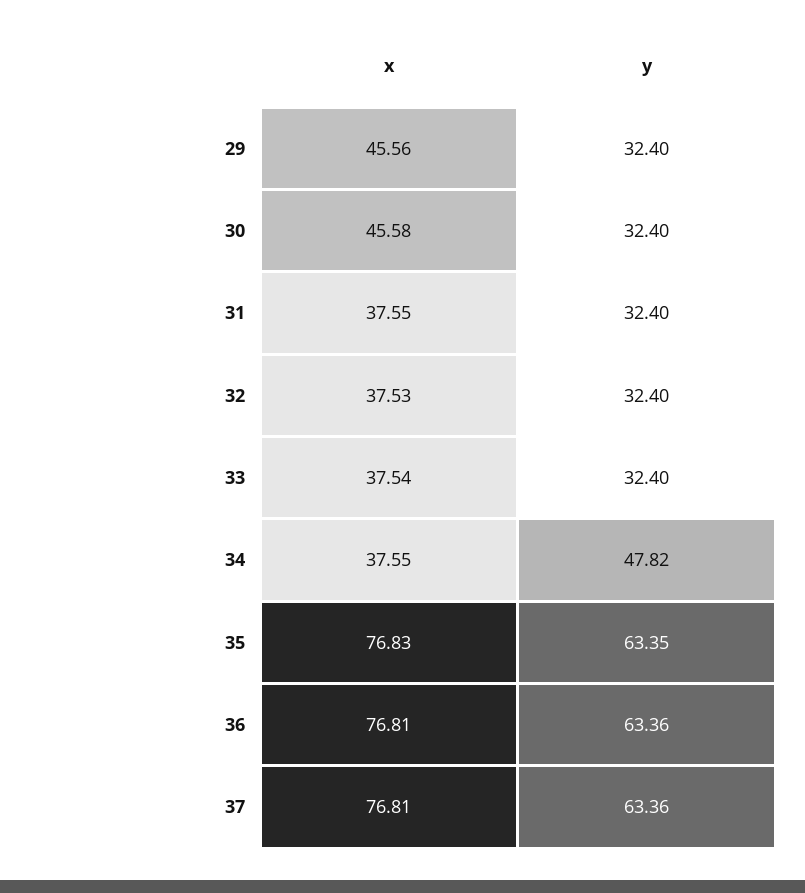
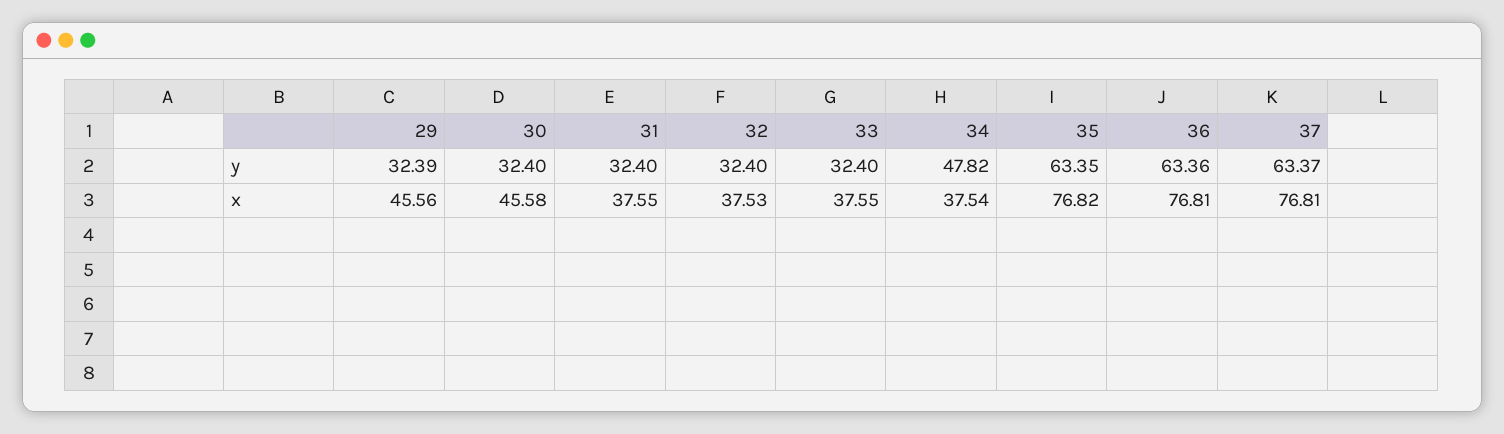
y, 29: 32.4 -> 32.39
x, 33: 37.54 -> 37.55
x, 34: 37.55 -> 37.54
x, 35: 76.83 -> 76.82
y, 37: 63.36 -> 63.37

